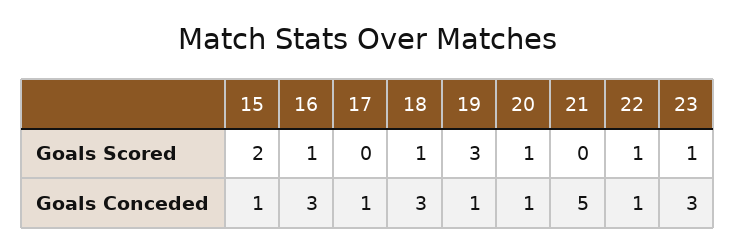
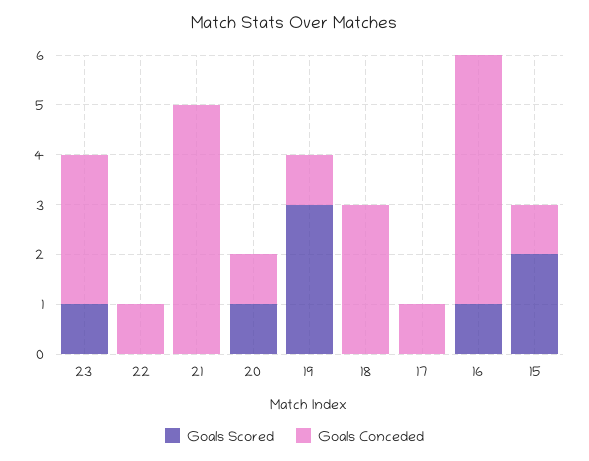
Goals Scored, 18: 1 -> 0
Goals Scored, 22: 1 -> 0
Goals Conceded, 16: 3 -> 5

